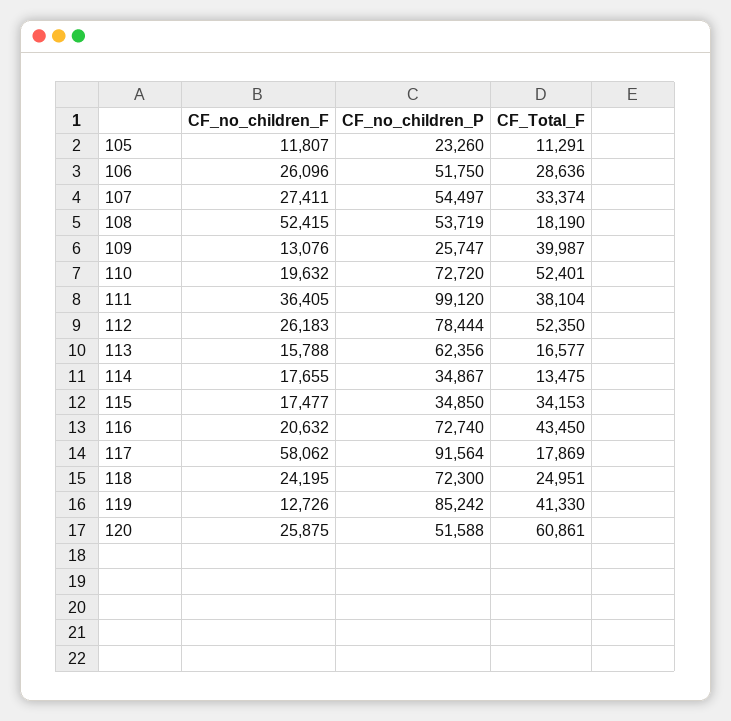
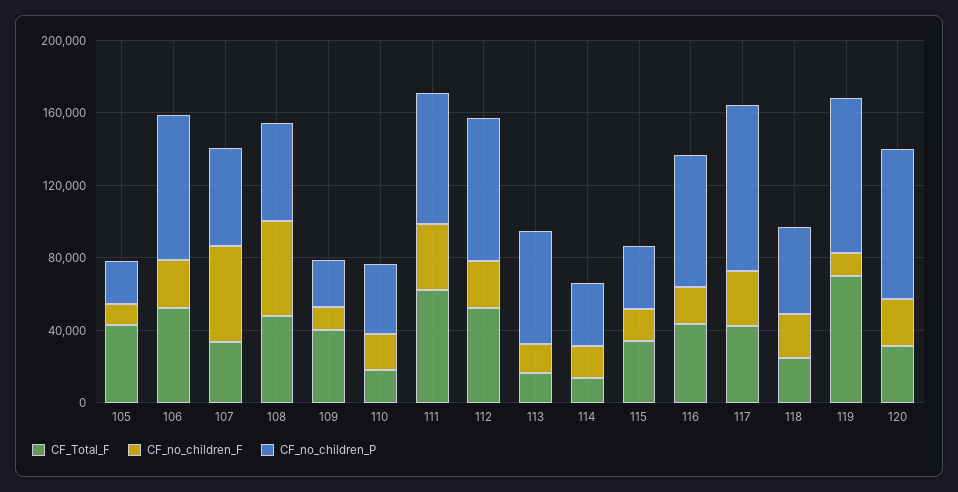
CF_Total_F, 105: 11291 -> 40000
CF_no_children_P, 106: 51750 -> 80000
CF_Total_F, 106: 28636 -> 50000
CF_no_children_F, 107: 27411 -> 50000
CF_Total_F, 108: 18190 -> 50000
CF_no_children_P, 110: 72720 -> 40000
CF_Total_F, 110: 52401 -> 20000
CF_no_children_P, 111: 99120 -> 70000
CF_Total_F, 111: 38104 -> 60000
CF_no_children_F, 117: 58062 -> 30000
CF_Total_F, 117: 17869 -> 40000
CF_no_children_P, 118: 72300 -> 50000
CF_Total_F, 119: 41330 -> 70000
CF_no_children_P, 120: 51588 -> 80000
CF_Total_F, 120: 60861 -> 30000

